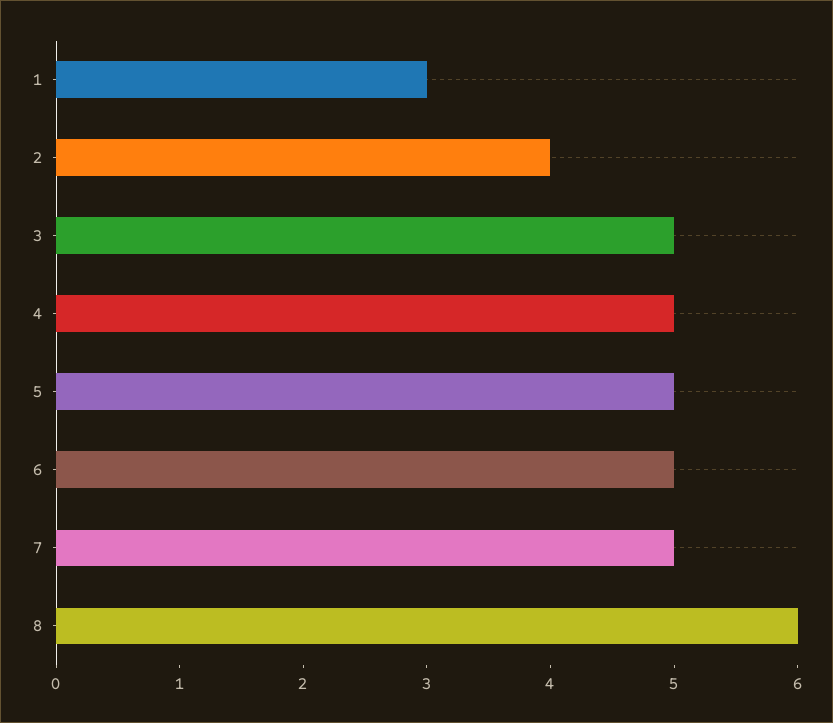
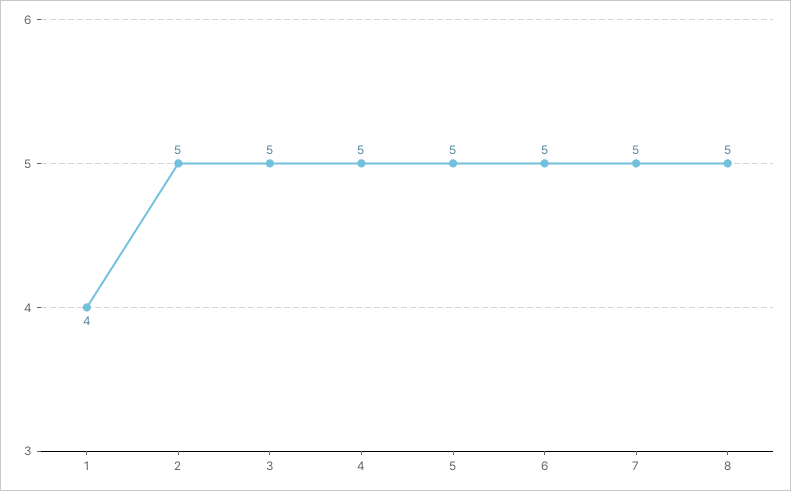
1: 3 -> 4
2: 4 -> 5
8: 6 -> 5

